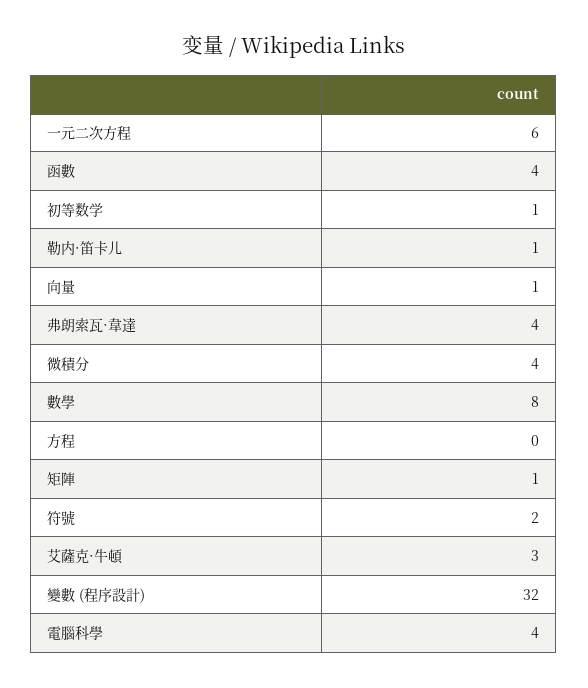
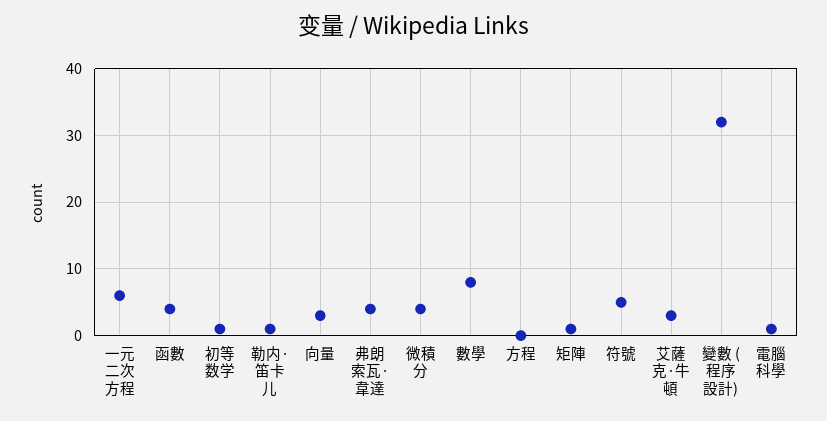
向量: 1 -> 3
符號: 2 -> 5
電腦科學: 4 -> 1

